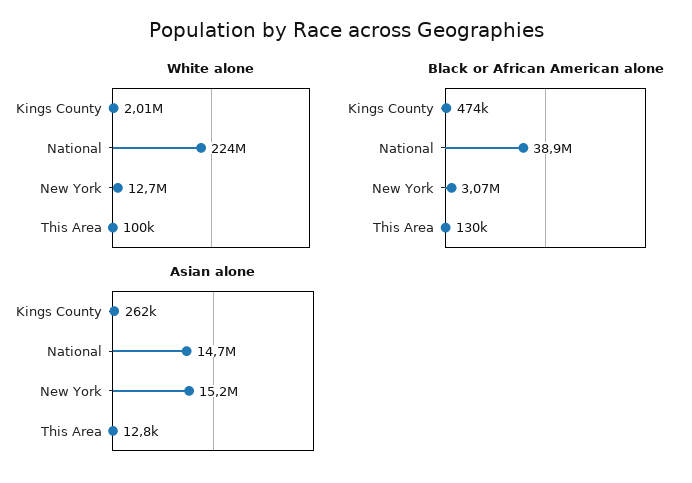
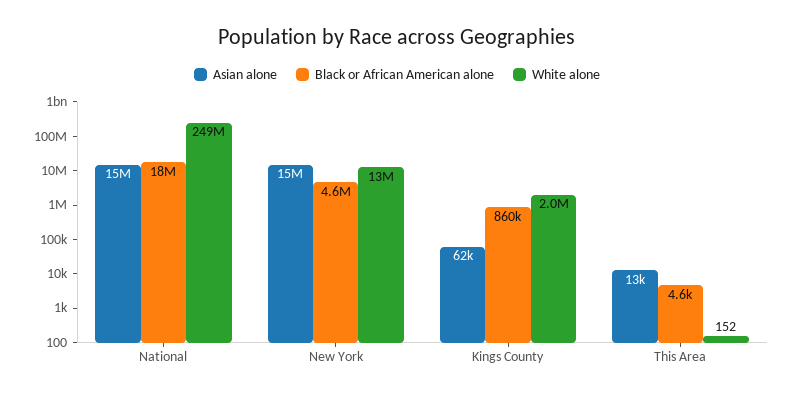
White alone, National: 224000000 -> 249000000
White alone, This Area: 100000 -> 152
Black or African American alone, Kings County: 474000 -> 860000
Black or African American alone, National: 38900000 -> 18000000
Black or African American alone, New York: 3070000 -> 4600000
Black or African American alone, This Area: 130000 -> 4600
Asian alone, Kings County: 262000 -> 62000

